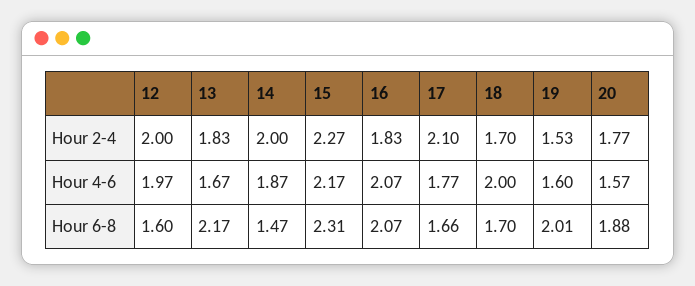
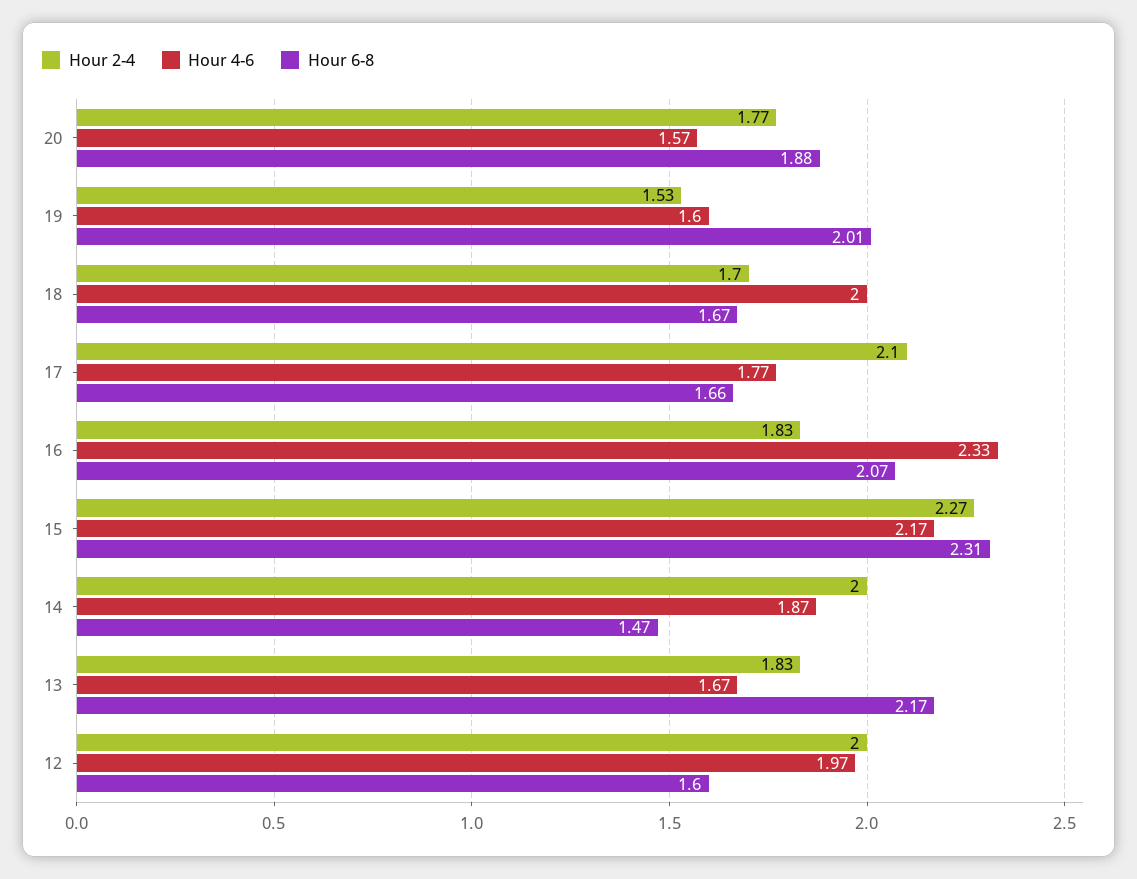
Hour 4-6, 16: 2.07 -> 2.33
Hour 6-8, 18: 1.7 -> 1.67

